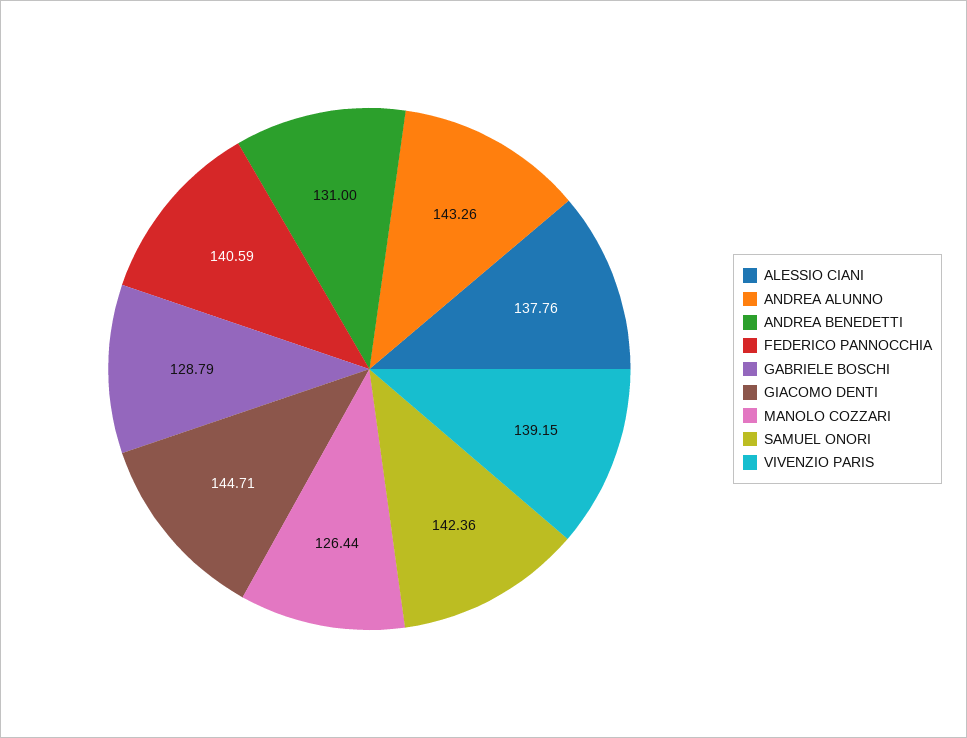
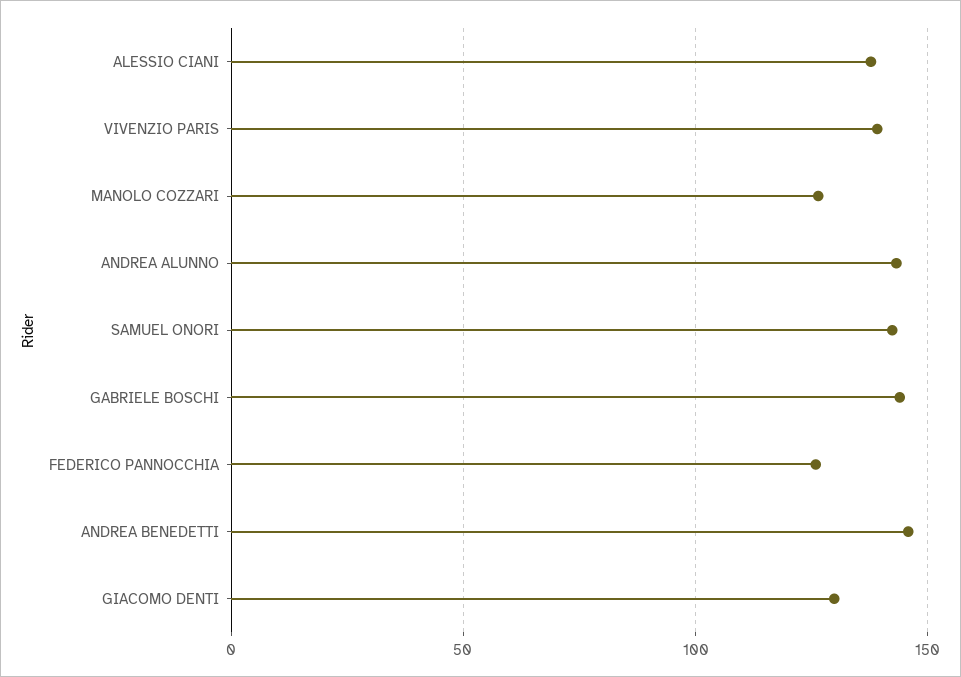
ANDREA BENEDETTI: 131 -> 145
FEDERICO PANNOCCHIA: 140.59 -> 125
GABRIELE BOSCHI: 128.79 -> 145
GIACOMO DENTI: 144.71 -> 130

